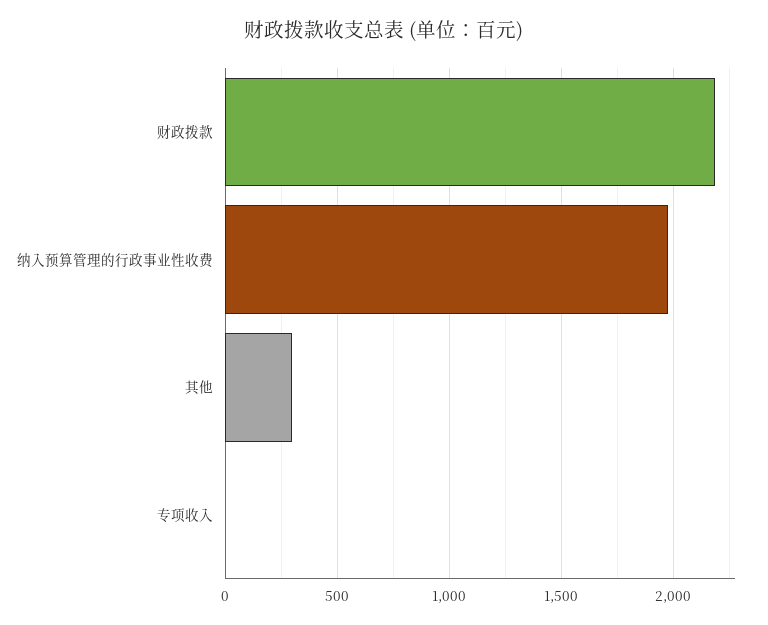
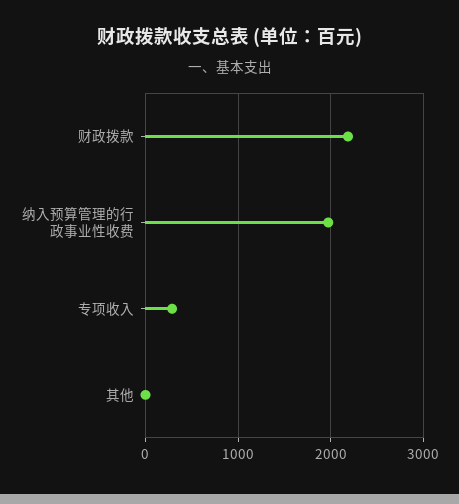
其他: 300 -> 0
专项收入: 0 -> 300

